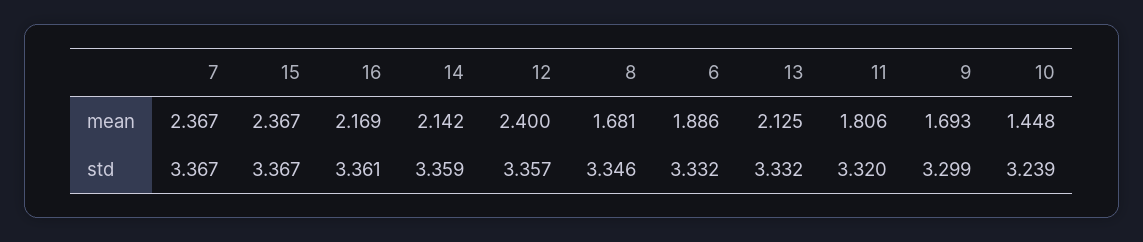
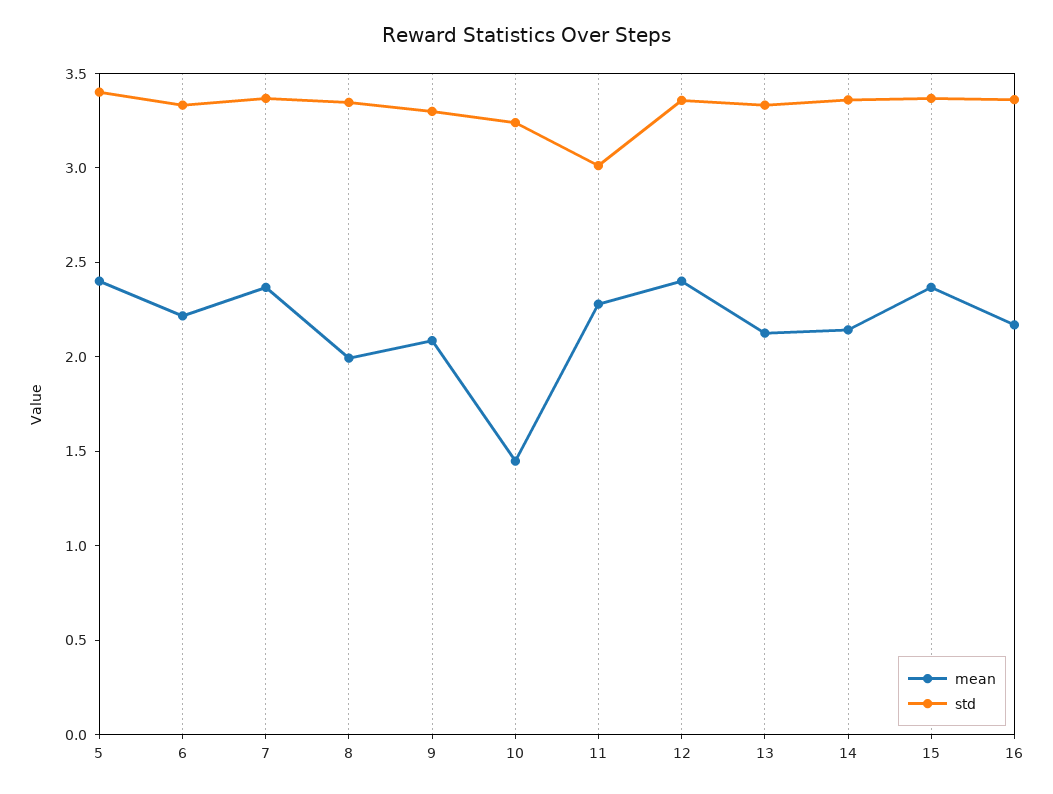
mean, 8: 1.681 -> 2
mean, 6: 1.886 -> 2.2
mean, 11: 1.806 -> 2.3
mean, 9: 1.693 -> 2.1
std, 11: 3.32 -> 3
mean, 5: none -> 2.4
std, 5: none -> 3.4

